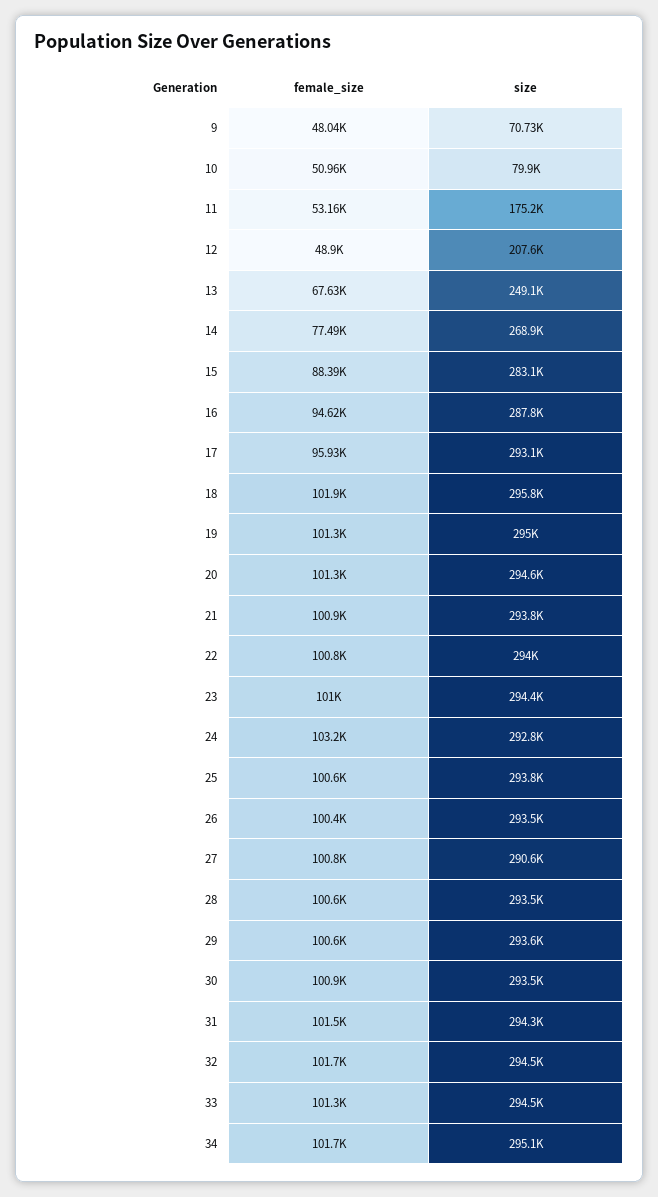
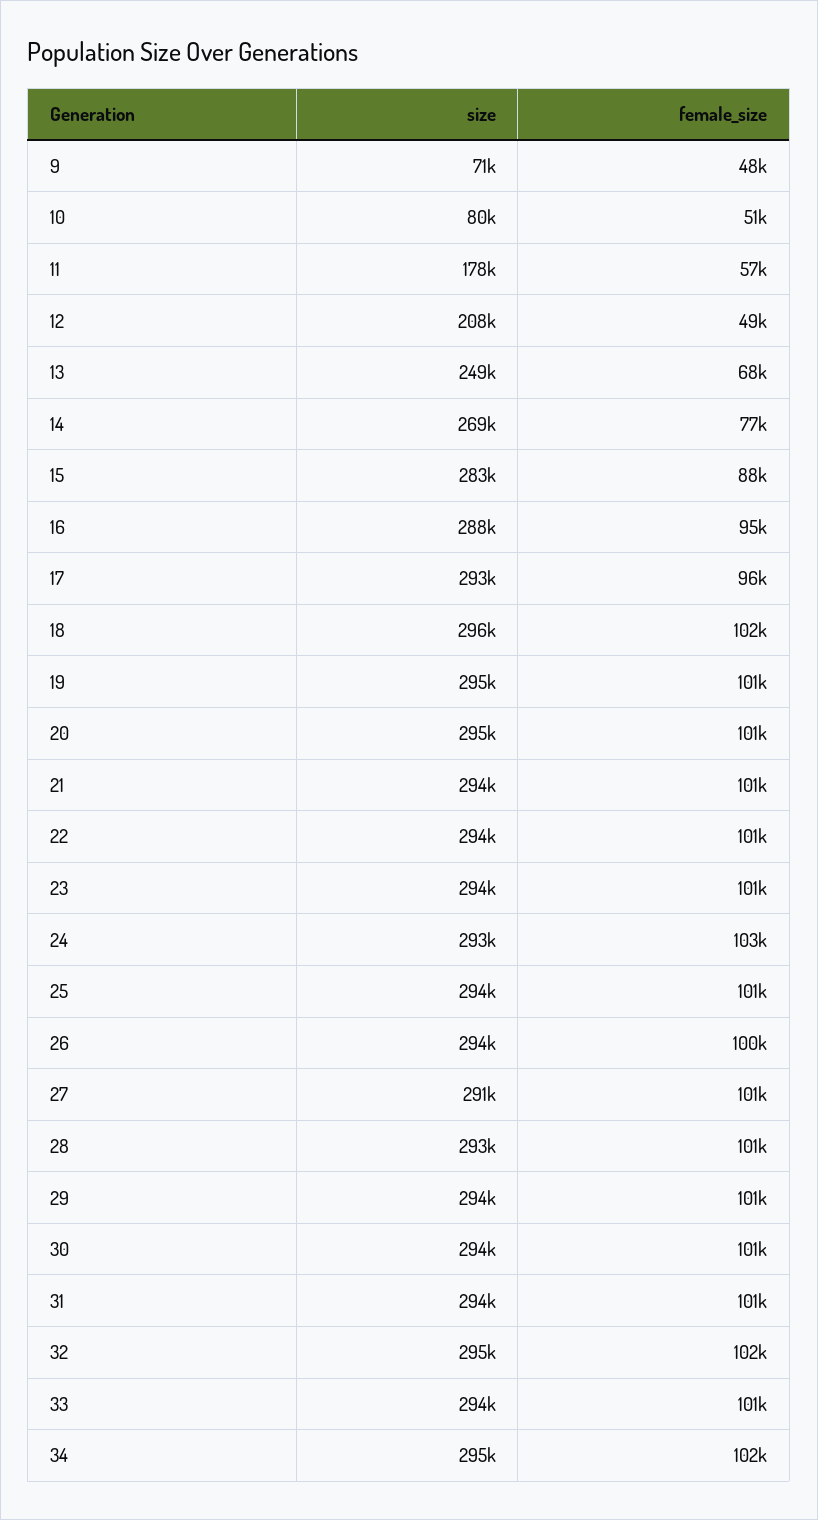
female_size, 11: 53160 -> 57000
size, 11: 175200 -> 178000

